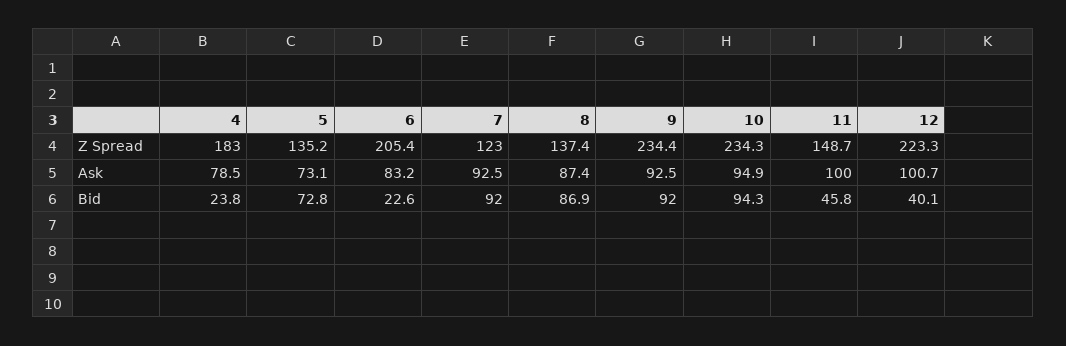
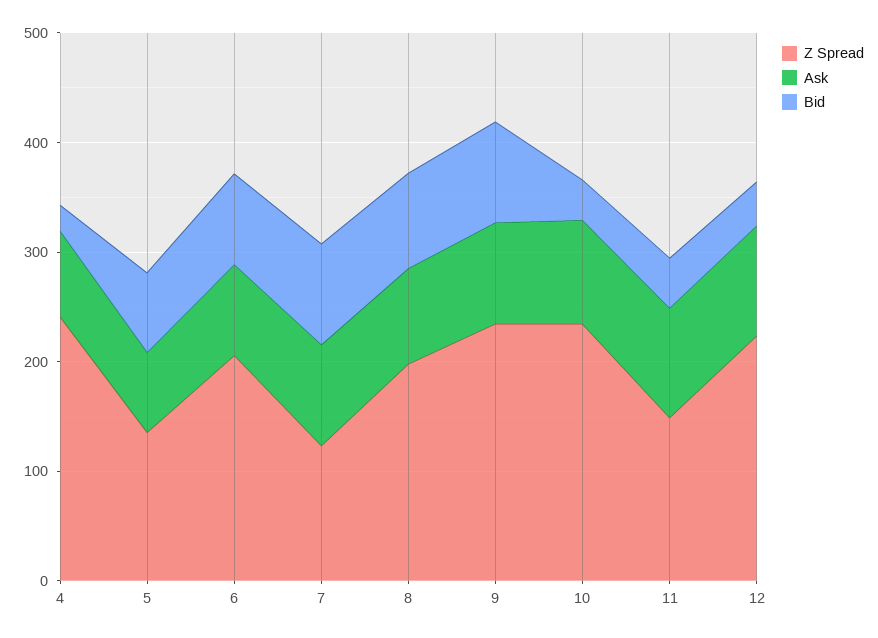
Z Spread, 4: 183 -> 240
Z Spread, 8: 137.4 -> 200
Bid, 6: 22.6 -> 80
Bid, 10: 94.3 -> 40

